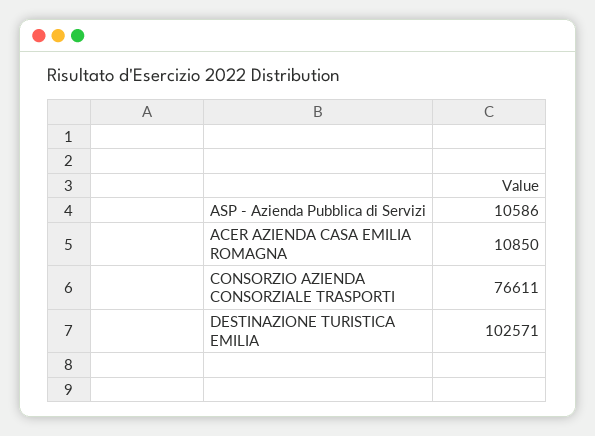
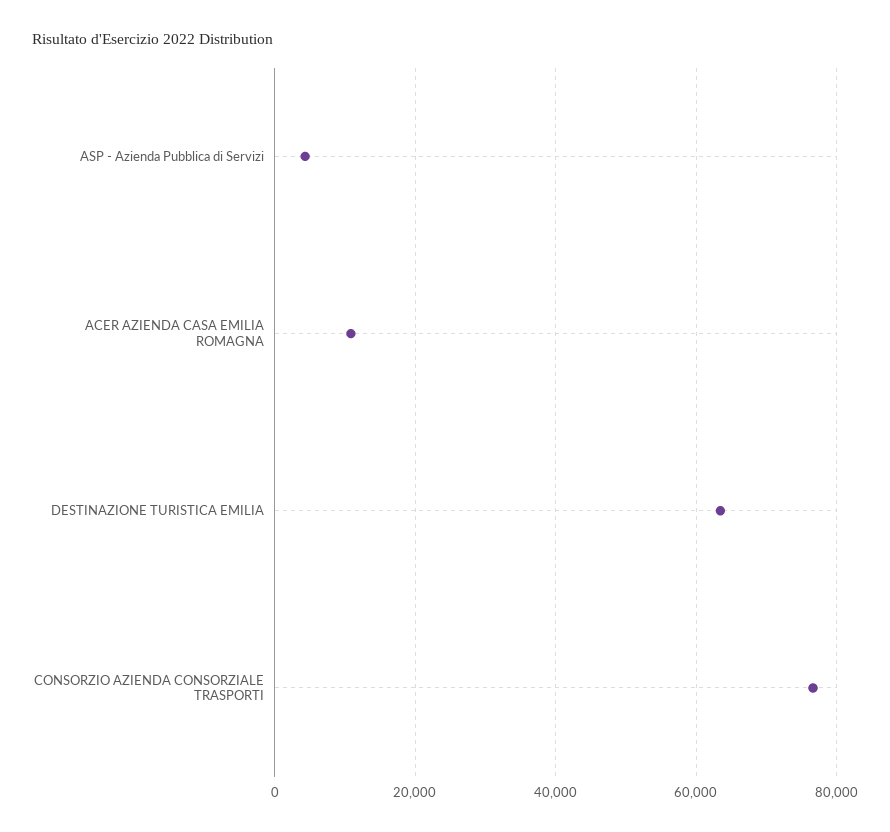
ASP - Azienda Pubblica di Servizi: 10586 -> 4000
DESTINAZIONE TURISTICA EMILIA: 102571 -> 64000

